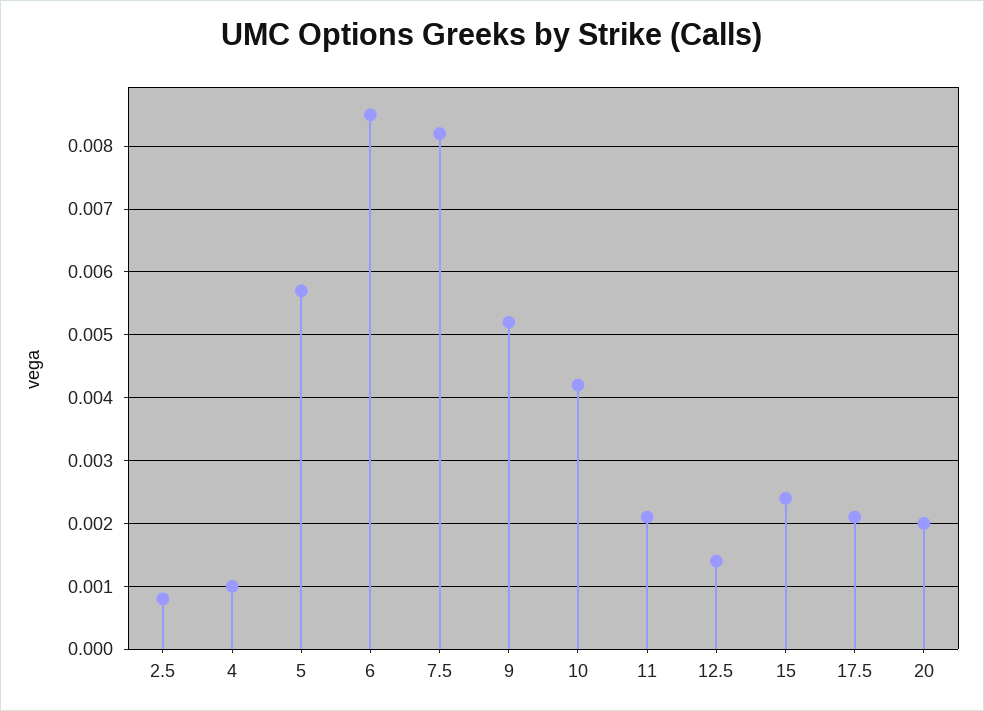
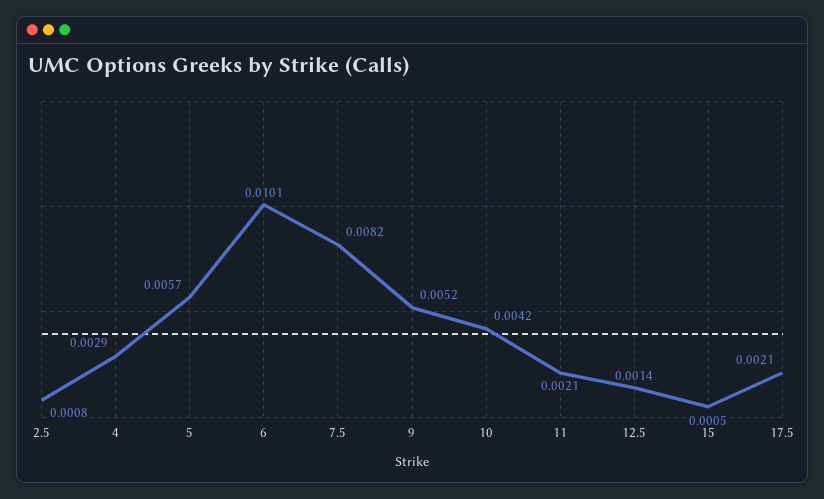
4: 0.001 -> 0.0029
6: 0.0085 -> 0.0101
15: 0.0024 -> 0.0005
20: 0.002 -> none

